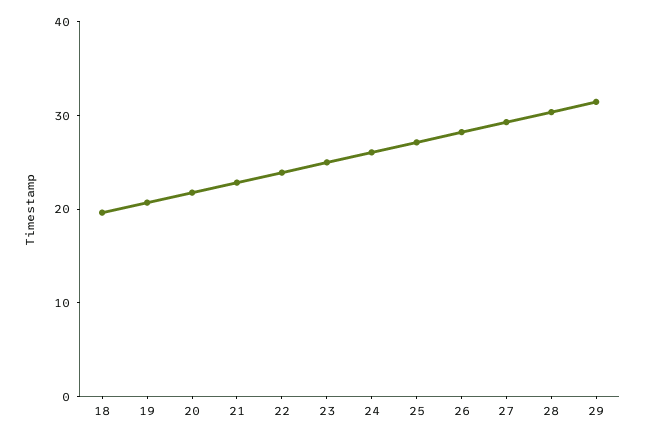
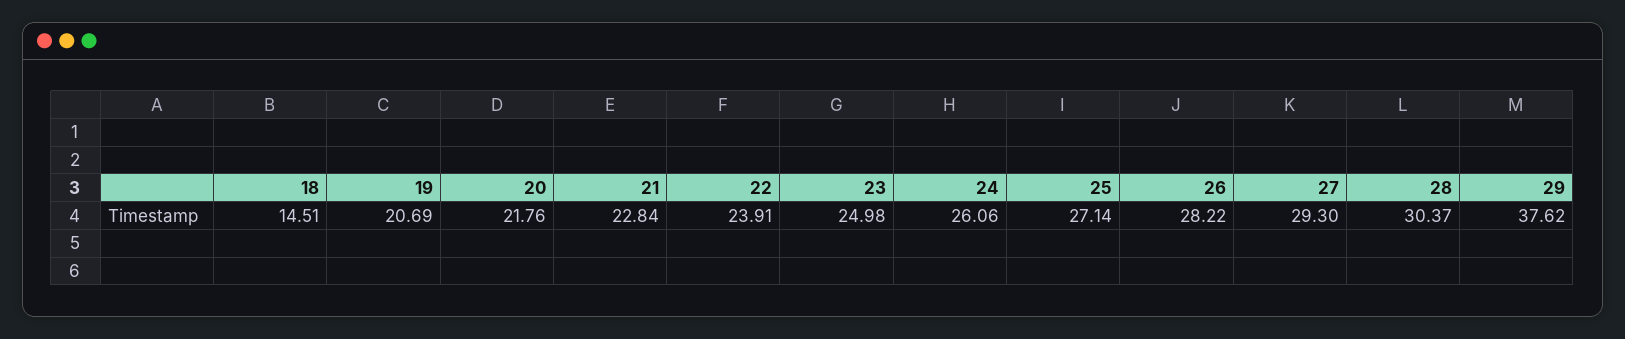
18: 20 -> 14.51
29: 32 -> 37.62

